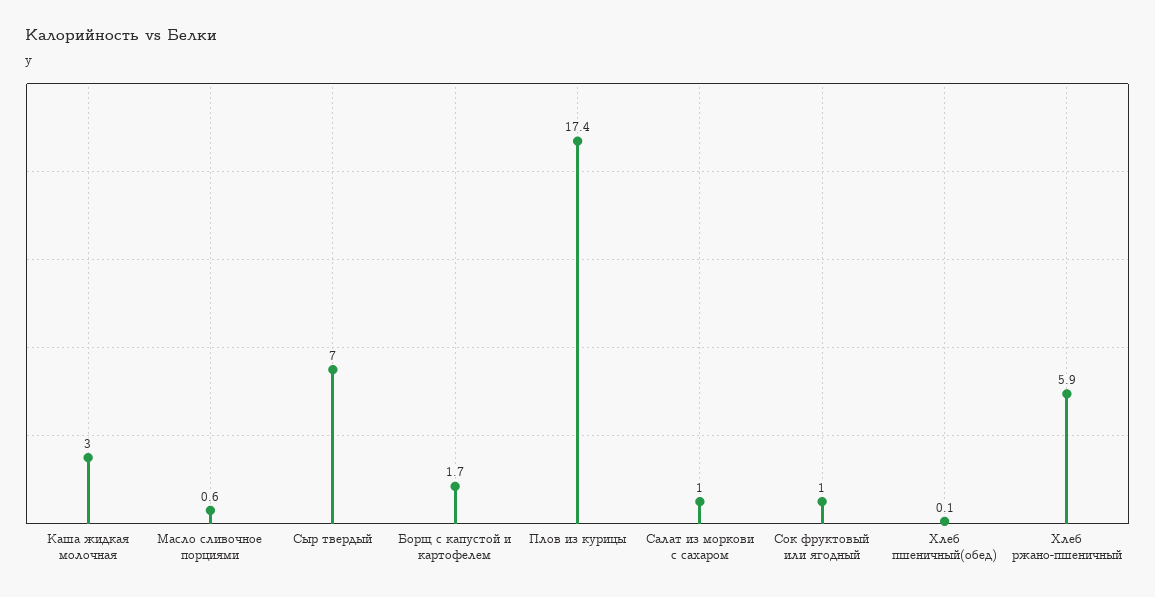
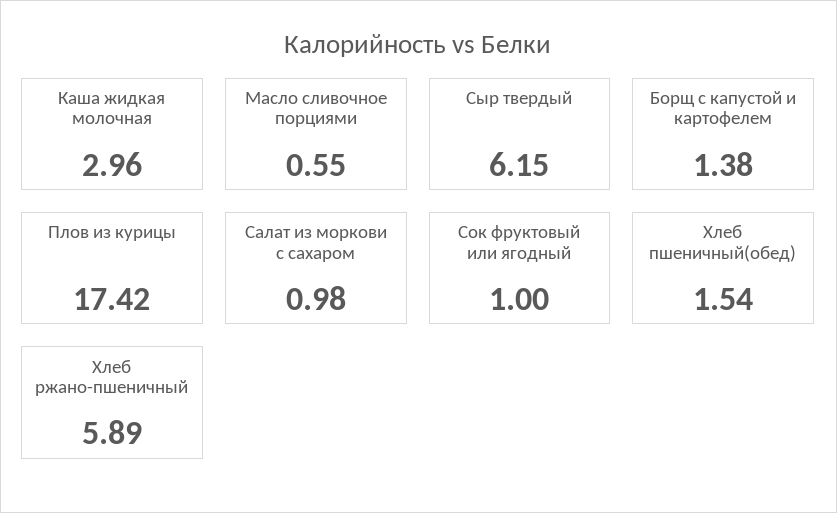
Сыр твердый: 7 -> 6.15
Борщ с капустой и картофелем: 1.7 -> 1.38
Хлеб пшеничный(обед): 0.1 -> 1.54

